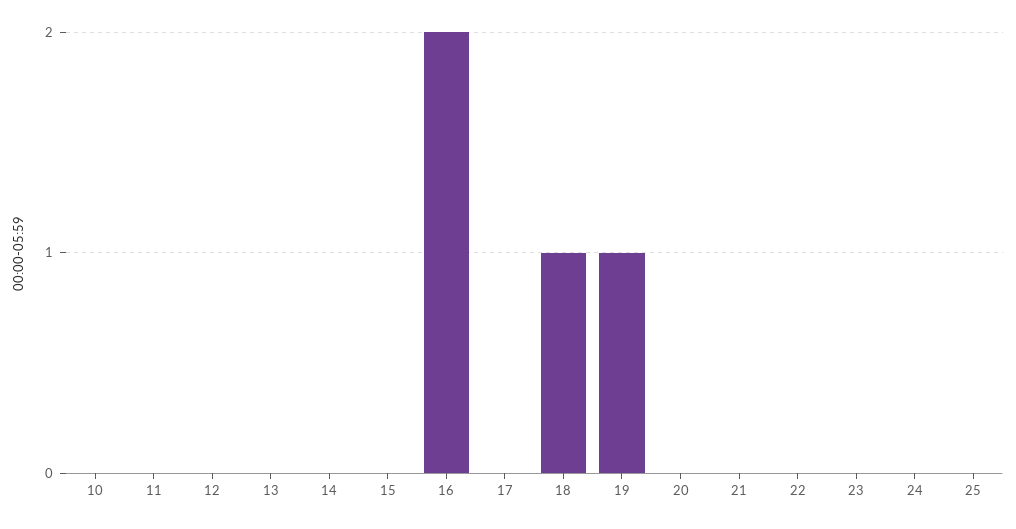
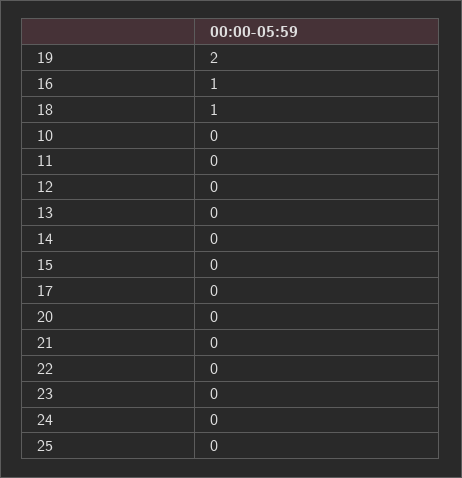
16: 2 -> 1
19: 1 -> 2

